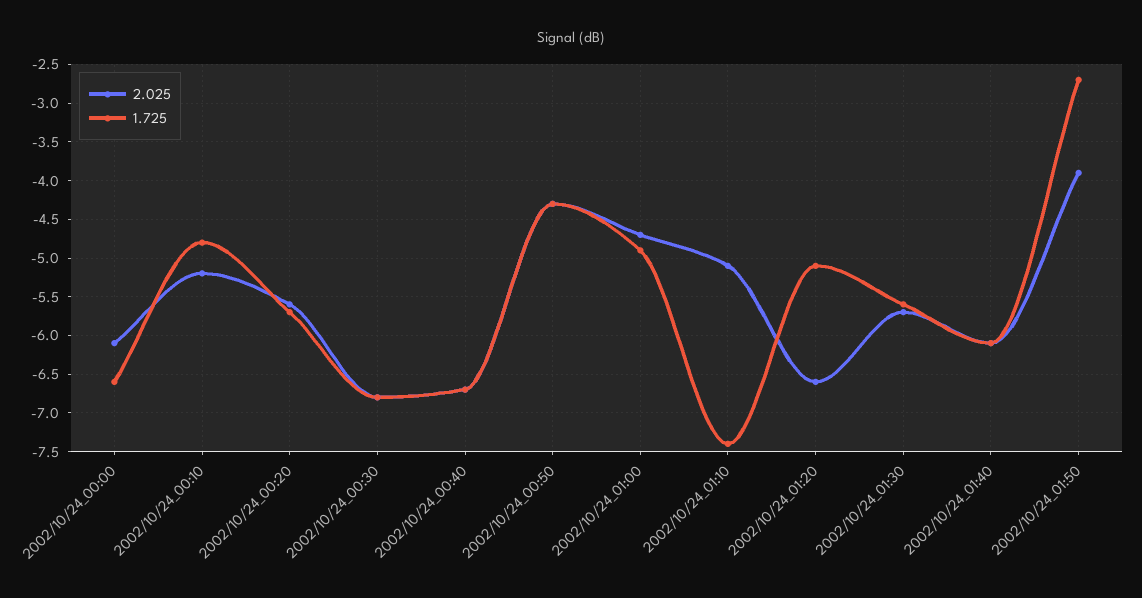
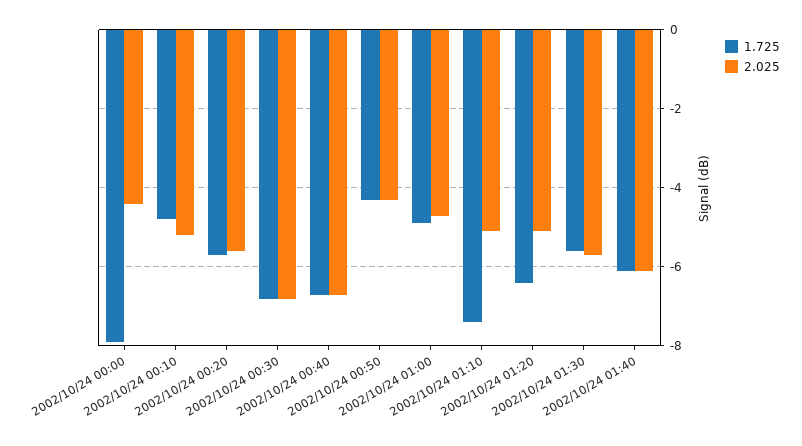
2.025, 2002/10/24_00:00: -6.1 -> -4.5
1.725, 2002/10/24_00:00: -6.6 -> -8
2.025, 2002/10/24_01:20: -6.6 -> -5
1.725, 2002/10/24_01:20: -5.1 -> -6.5
2.025, 2002/10/24_01:50: -3.9 -> none
1.725, 2002/10/24_01:50: -2.7 -> none

